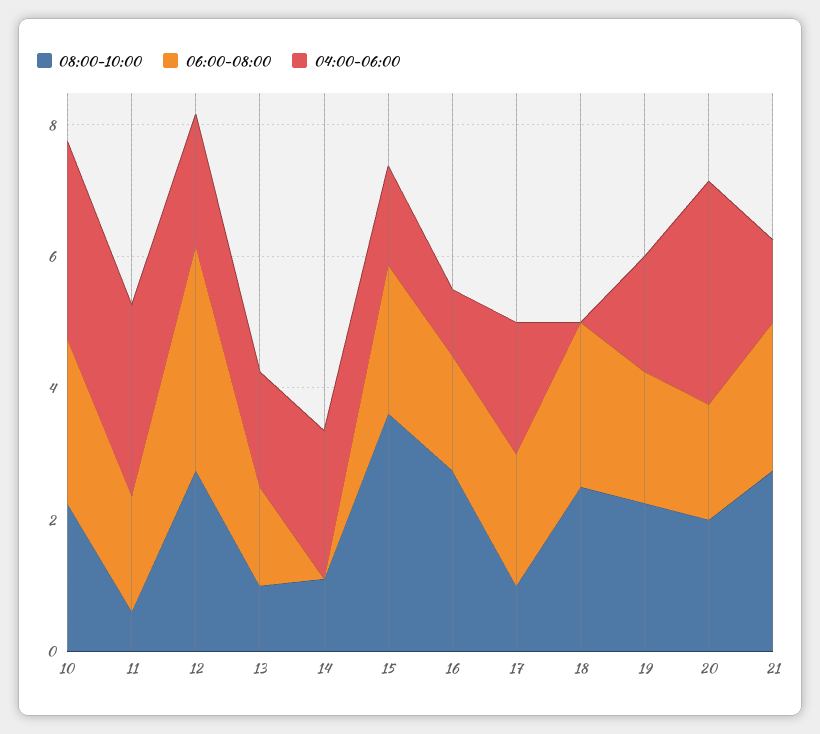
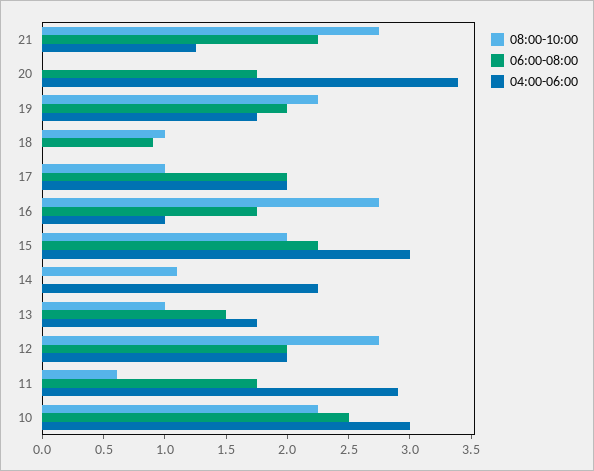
06:00-08:00, 12: 3.5 -> 2
08:00-10:00, 15: 3.5 -> 2
04:00-06:00, 15: 1.5 -> 3
08:00-10:00, 18: 2.5 -> 1
06:00-08:00, 18: 2.5 -> 0.9
08:00-10:00, 20: 2 -> 0

